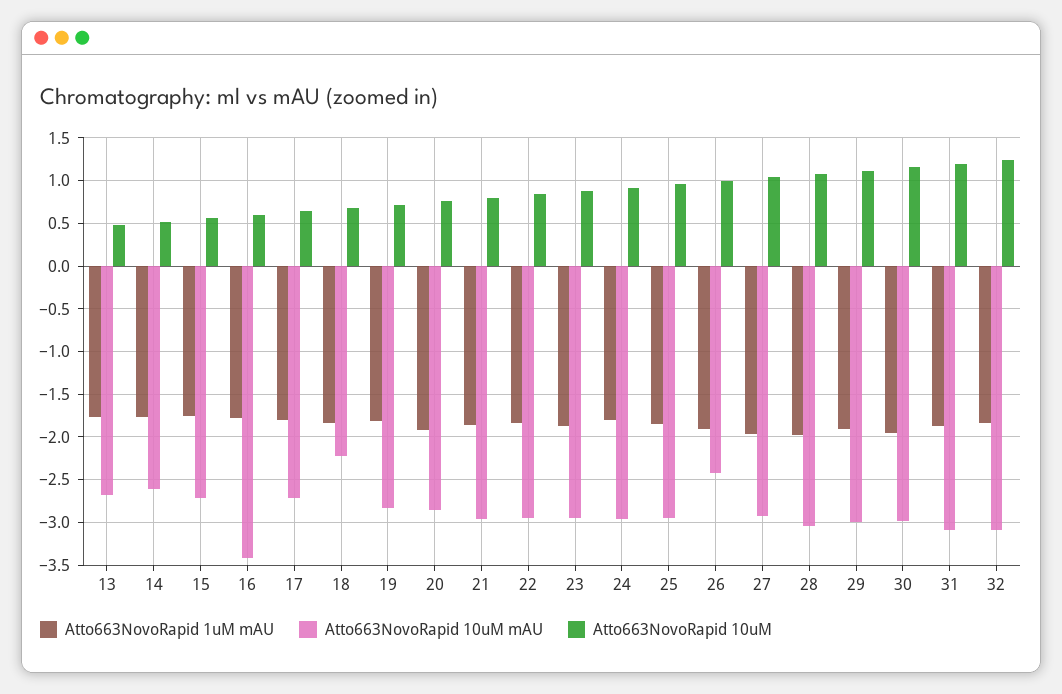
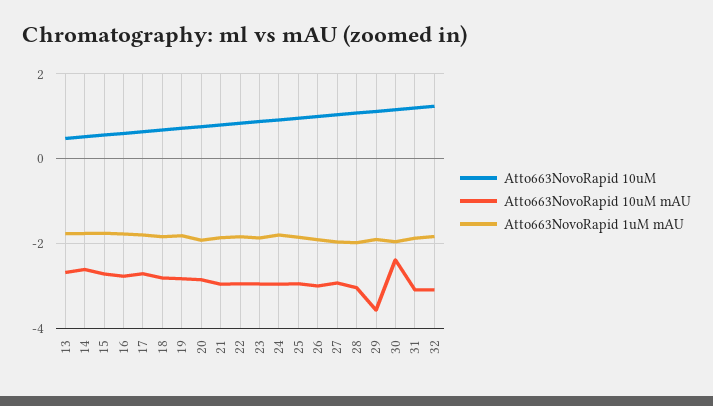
Atto663NovoRapid 10uM mAU, 16: -3.4 -> -2.8
Atto663NovoRapid 10uM mAU, 18: -2.2 -> -2.8
Atto663NovoRapid 10uM mAU, 26: -2.4 -> -3
Atto663NovoRapid 10uM mAU, 29: -3 -> -3.6
Atto663NovoRapid 10uM mAU, 30: -3 -> -2.4

